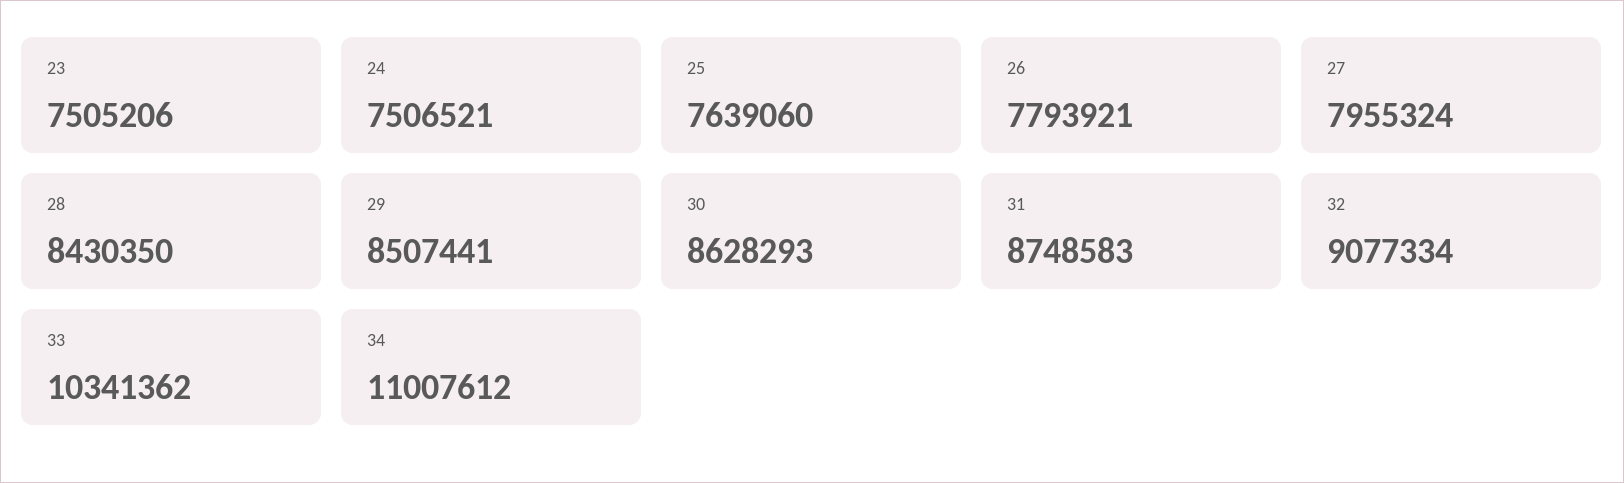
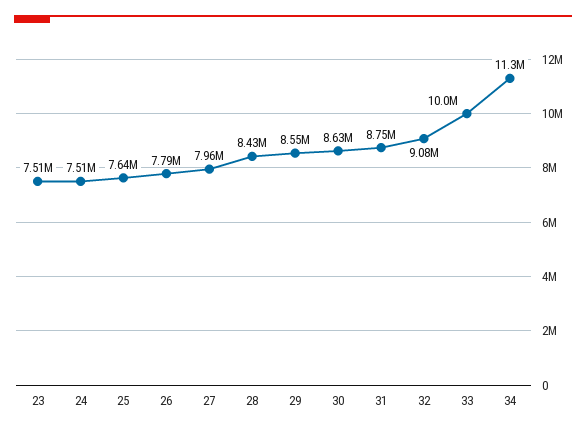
29: 8507441 -> 8550000
33: 10341362 -> 10000000
34: 11007612 -> 11300000

